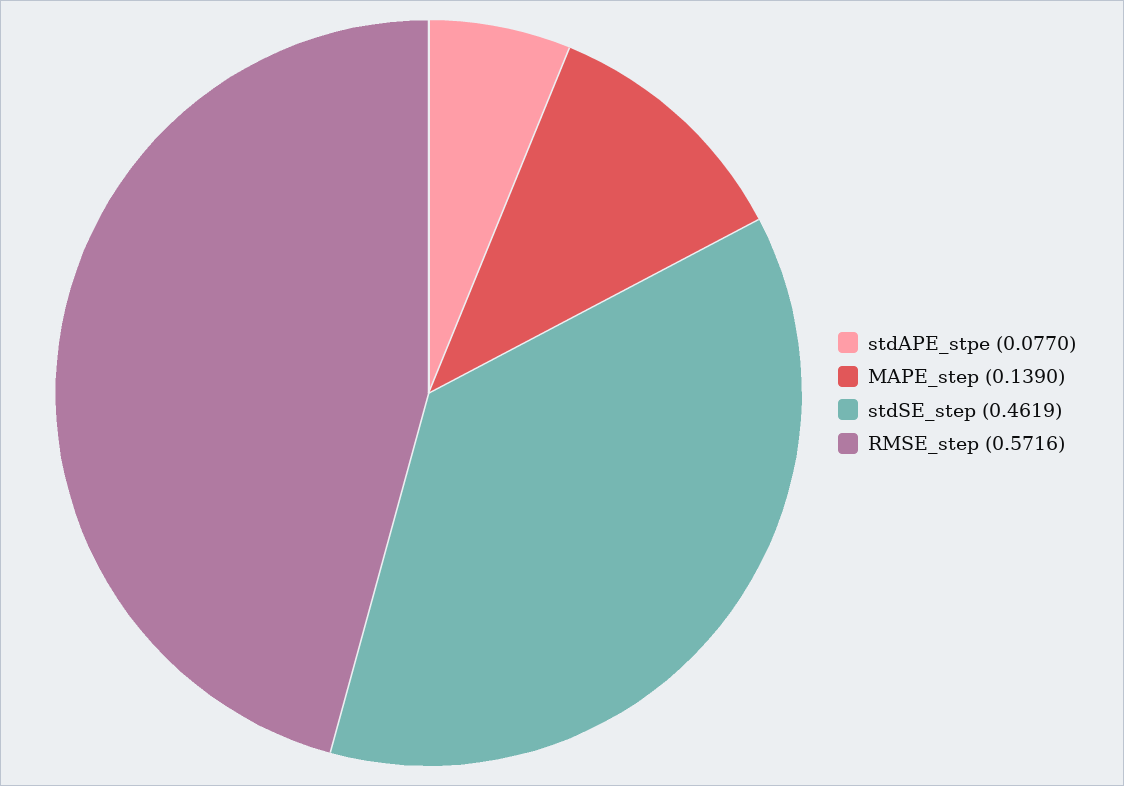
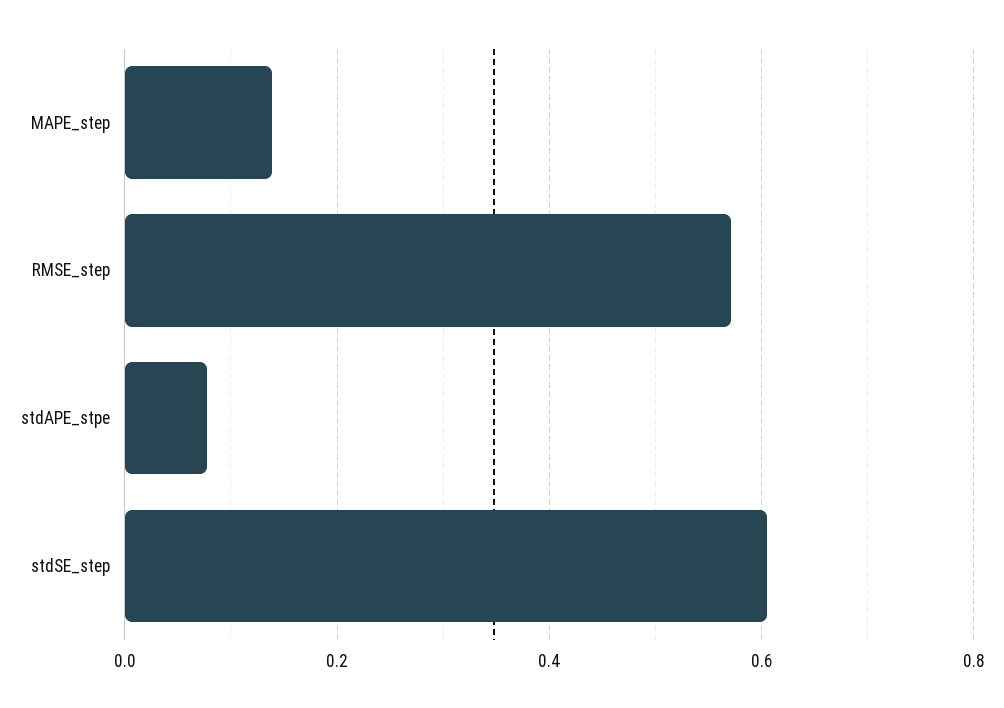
stdSE_step: 0.4619 -> 0.6

